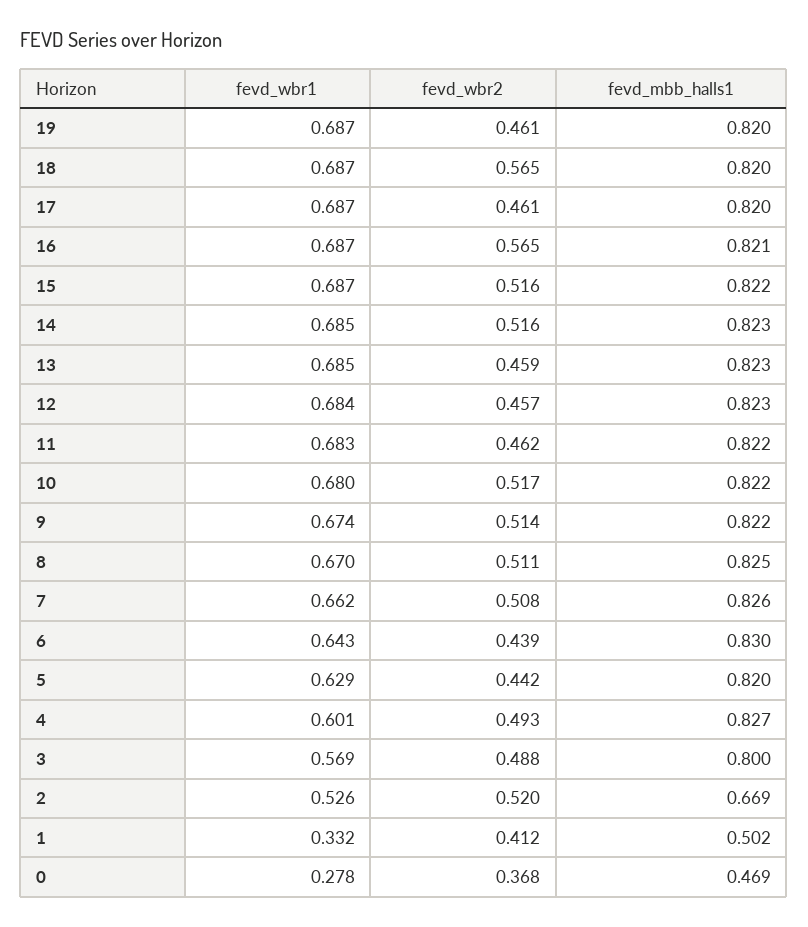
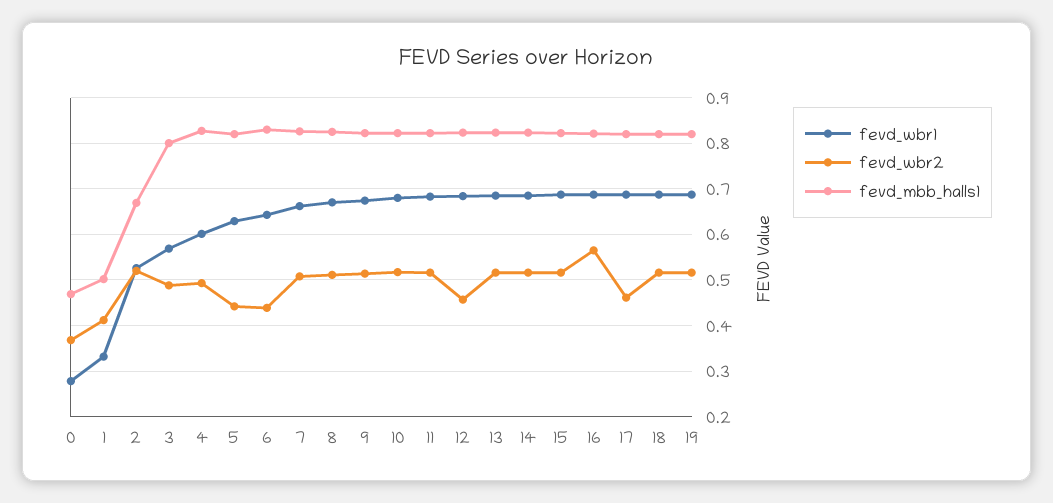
fevd_wbr2, 19: 0.461 -> 0.52
fevd_wbr2, 18: 0.565 -> 0.52
fevd_wbr2, 13: 0.459 -> 0.52
fevd_wbr2, 11: 0.462 -> 0.52

